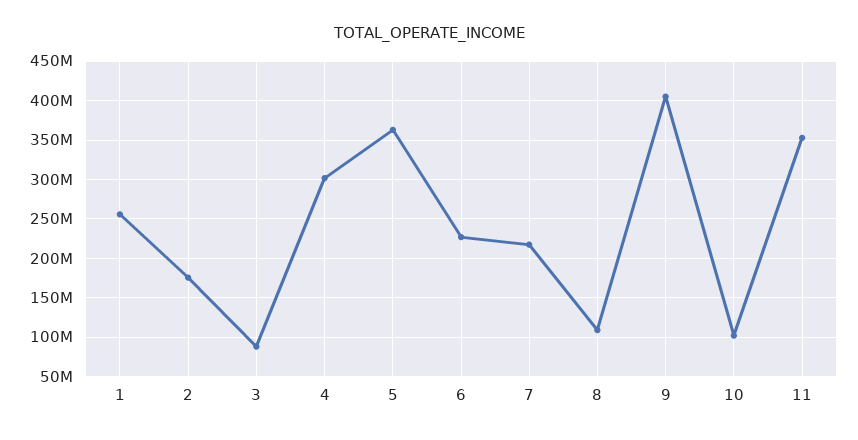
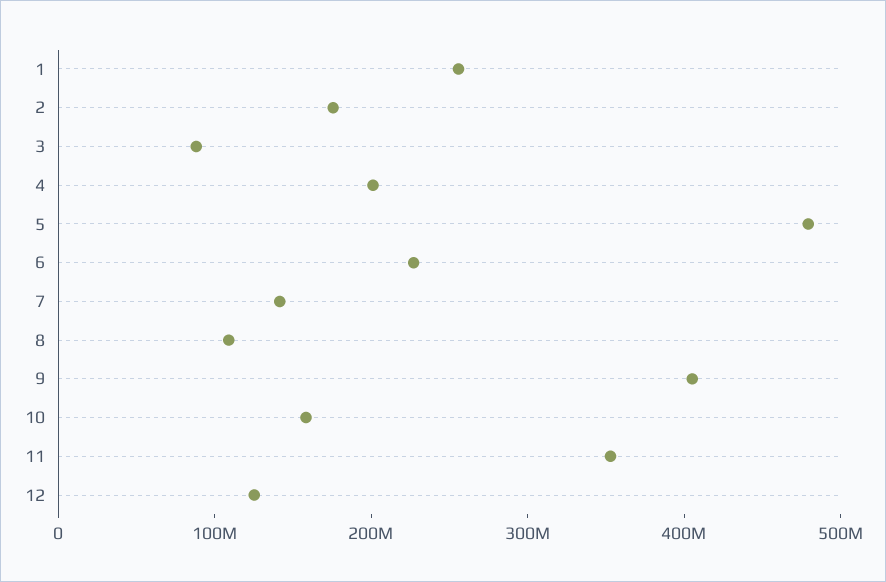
4: 300000000 -> 200000000
5: 360000000 -> 480000000
7: 220000000 -> 140000000
10: 100000000 -> 160000000
12: none -> 120000000

